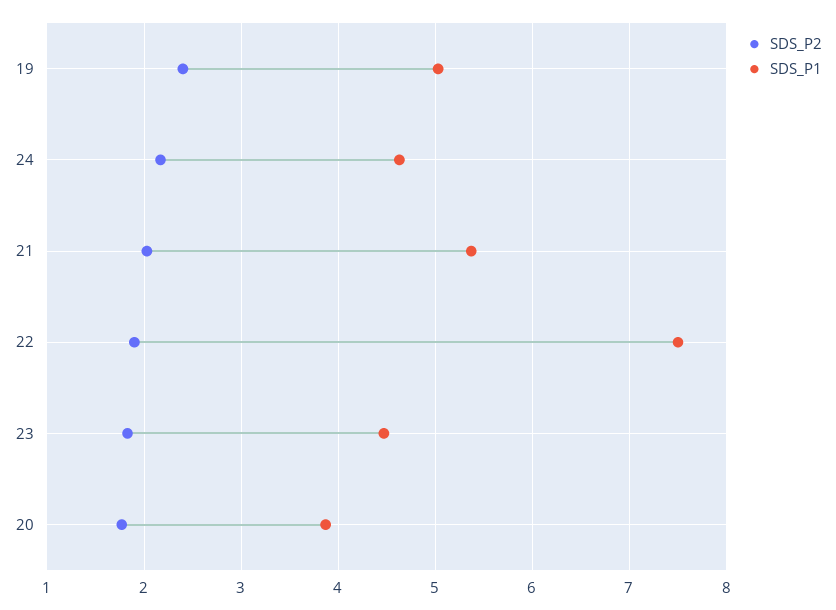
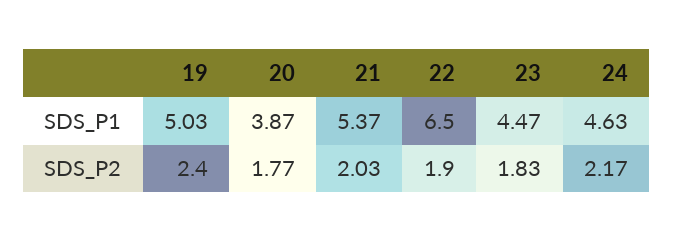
SDS_P1, 22: 7.5 -> 6.5

